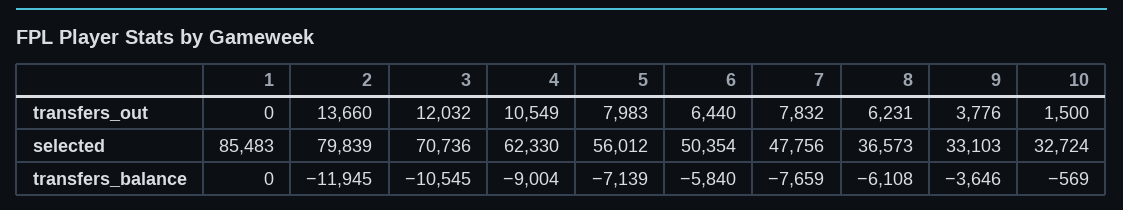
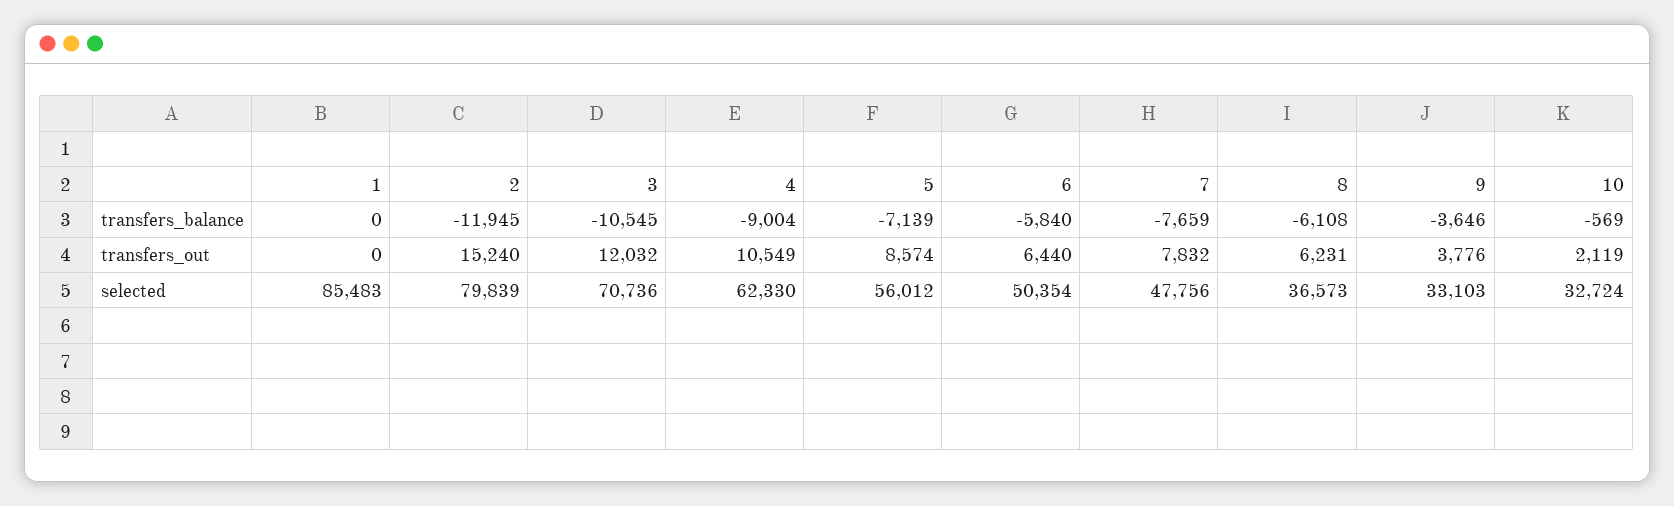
2, transfers_out: 13660 -> 15240
5, transfers_out: 7983 -> 8574
10, transfers_out: 1500 -> 2119

